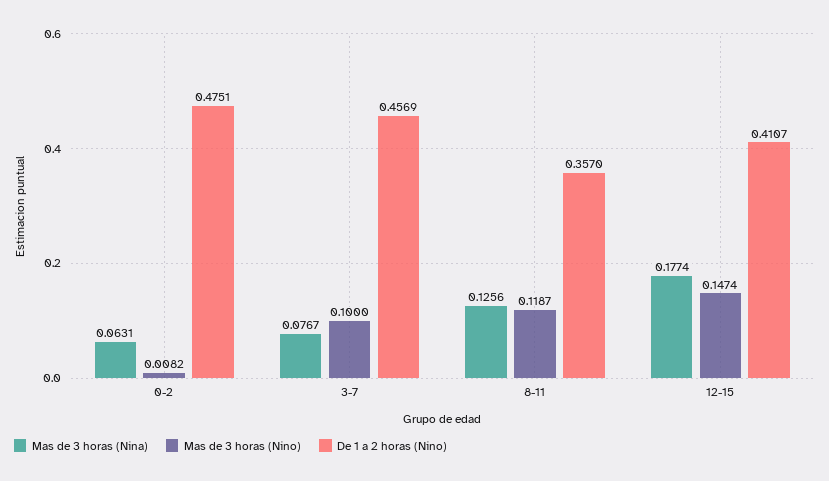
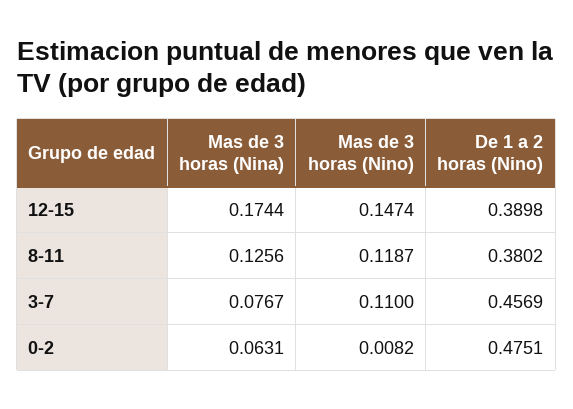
Mas de 3 horas (Nino), 3-7: 0.1 -> 0.11
De 1 a 2 horas (Nino), 8-11: 0.357 -> 0.3802
Mas de 3 horas (Nina), 12-15: 0.1774 -> 0.1744
De 1 a 2 horas (Nino), 12-15: 0.4107 -> 0.3898

